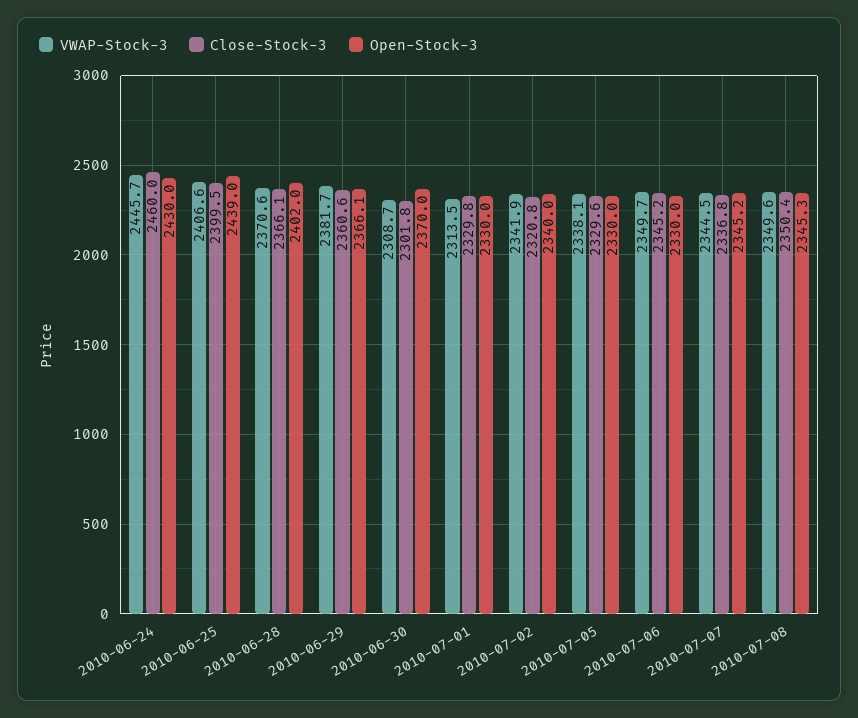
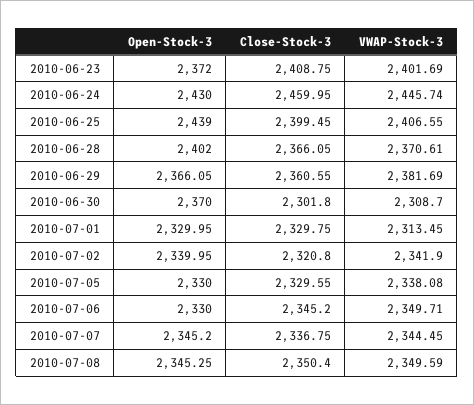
Open-Stock-3, 2010-06-23: none -> 2372
Close-Stock-3, 2010-06-23: none -> 2408.75
VWAP-Stock-3, 2010-06-23: none -> 2401.69

